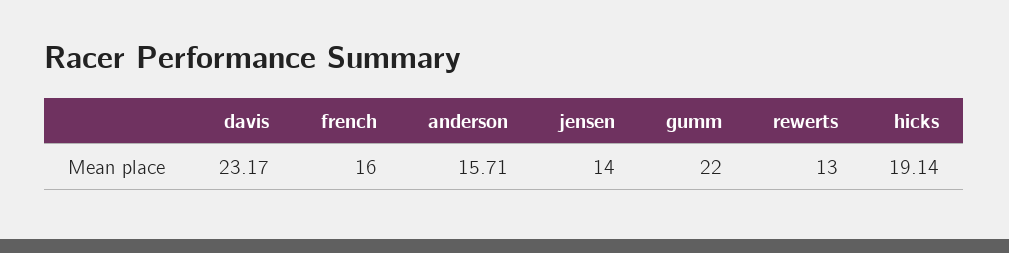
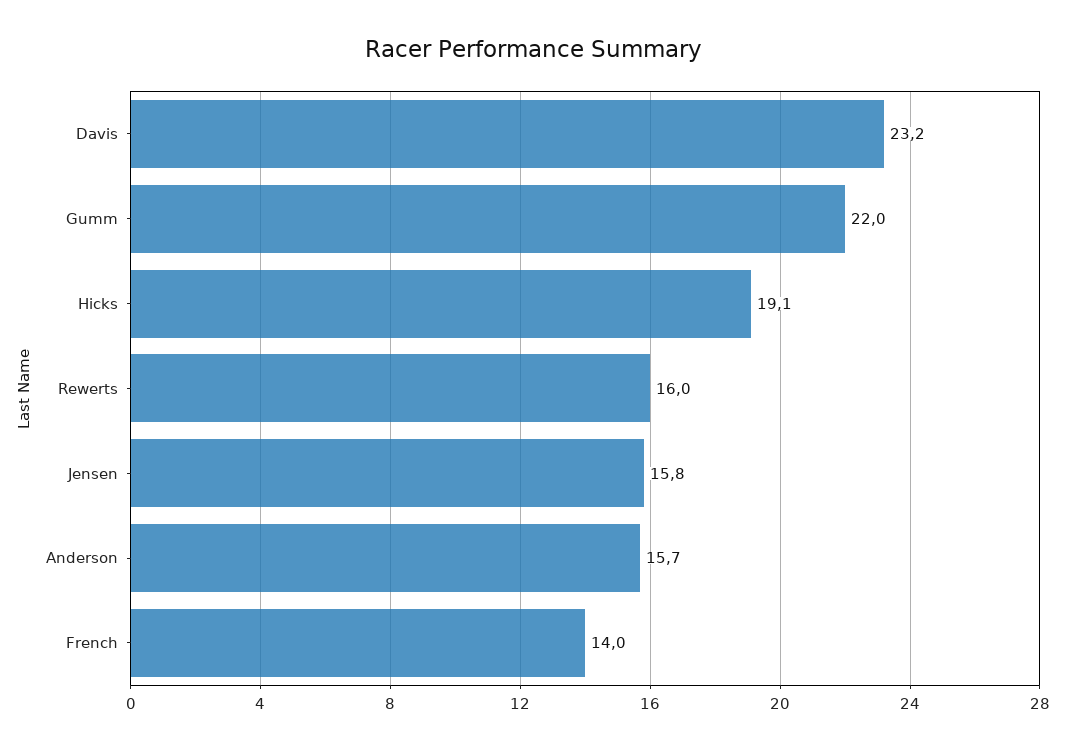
french: 16 -> 14
jensen: 14 -> 15.8
rewerts: 13 -> 16

